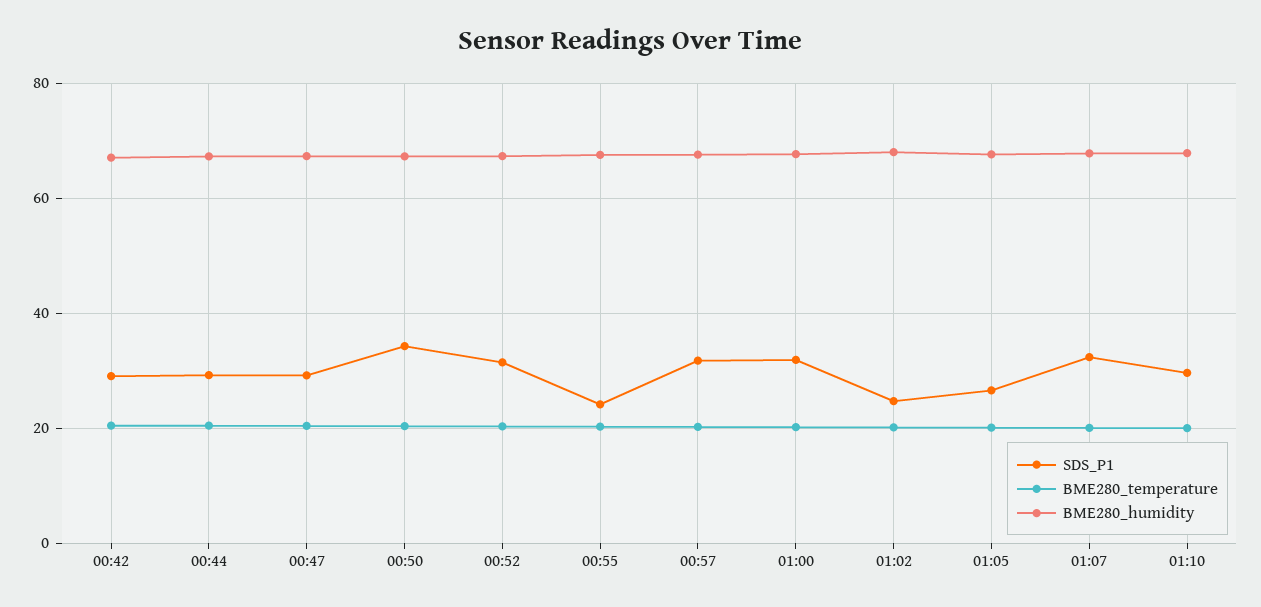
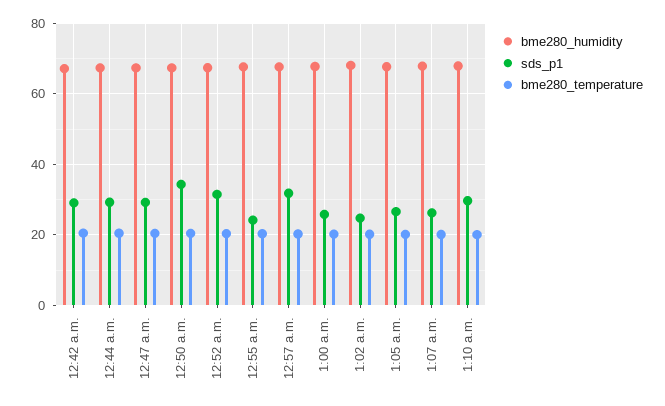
SDS_P1, 01:00: 32 -> 26
SDS_P1, 01:07: 32 -> 26

